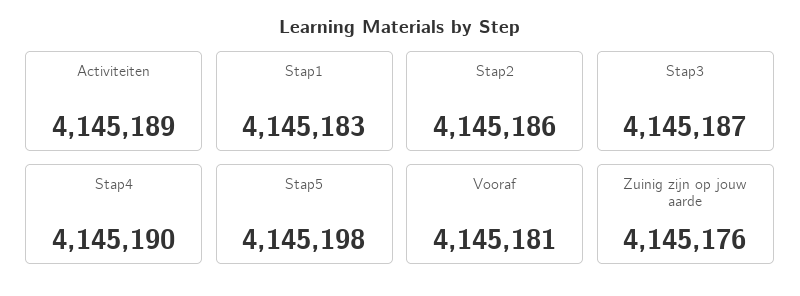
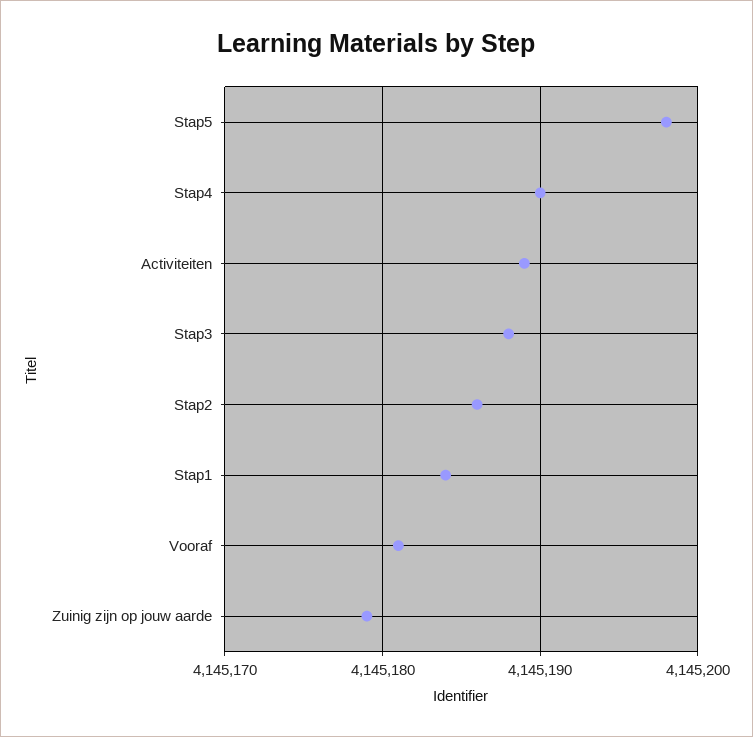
Stap1: 4145183 -> 4145184
Stap3: 4145187 -> 4145188
Zuinig zijn op jouw aarde: 4145176 -> 4145179

